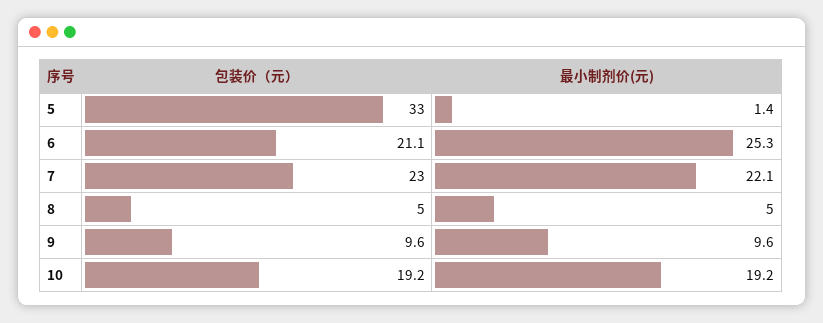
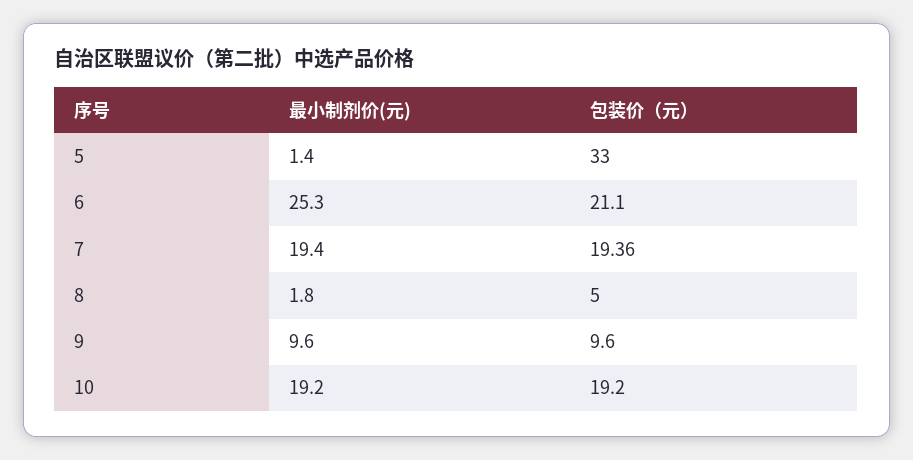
包装价（元）, 7: 23 -> 19.36
最小制剂价(元), 7: 22.1 -> 19.4
最小制剂价(元), 8: 5 -> 1.8

